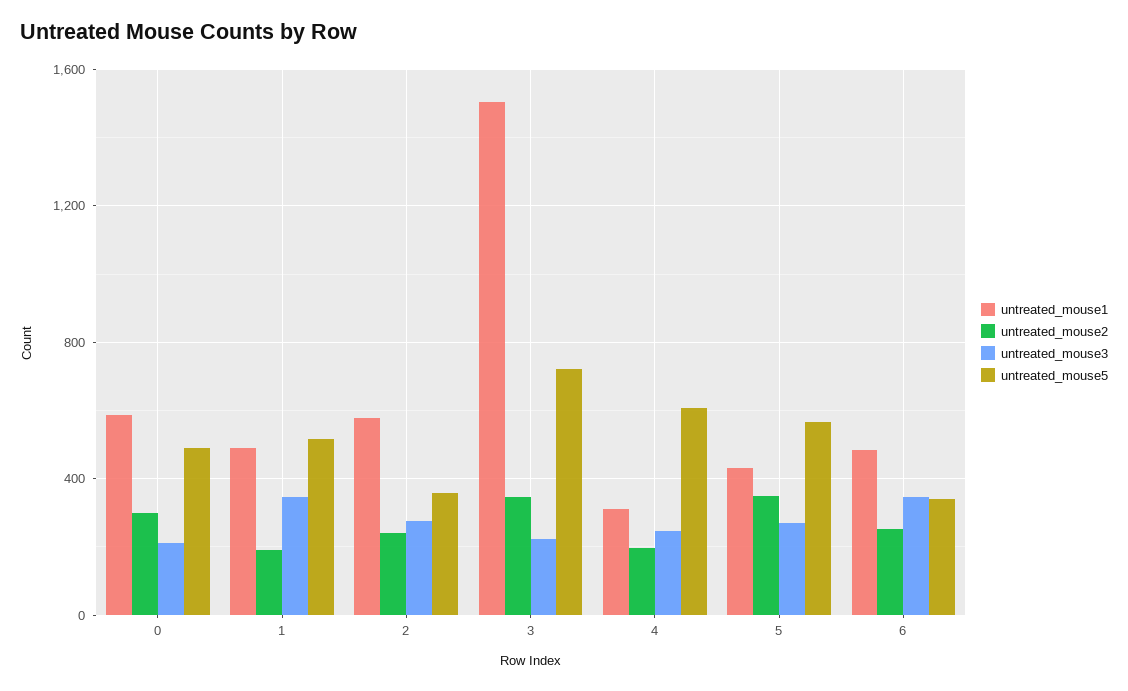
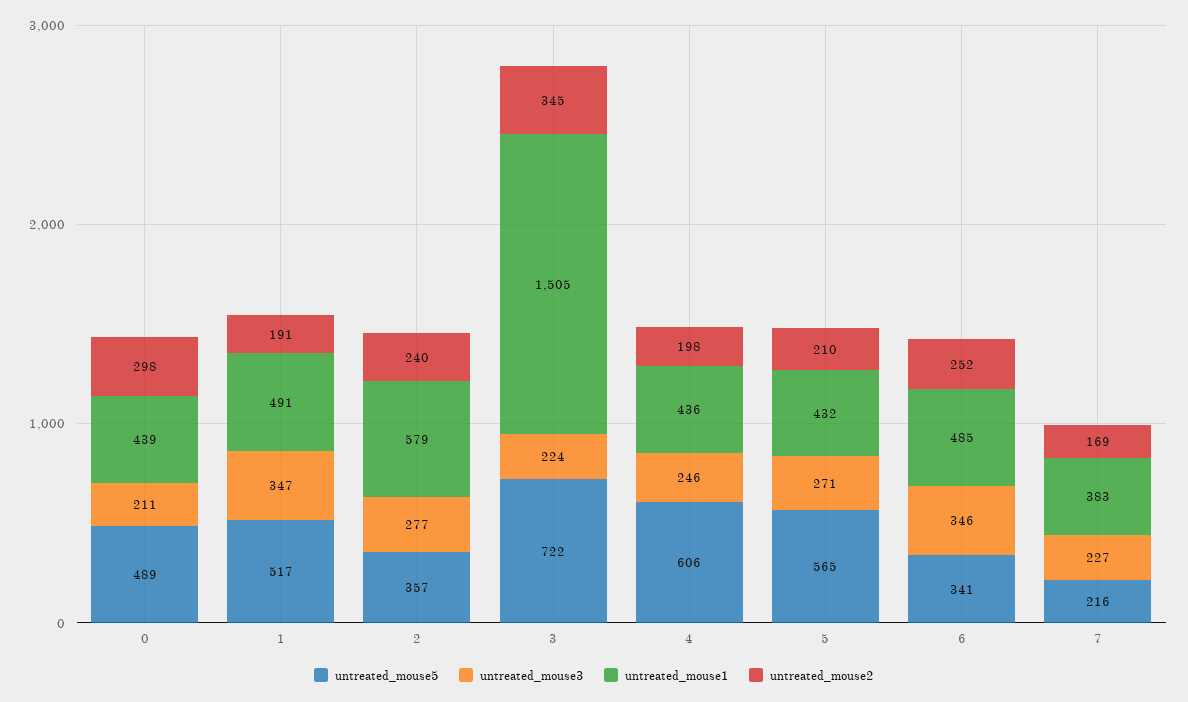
untreated_mouse1, 0: 600 -> 439
untreated_mouse1, 4: 300 -> 436
untreated_mouse2, 5: 350 -> 210
untreated_mouse5, 7: none -> 216
untreated_mouse3, 7: none -> 227
untreated_mouse1, 7: none -> 383
untreated_mouse2, 7: none -> 169

